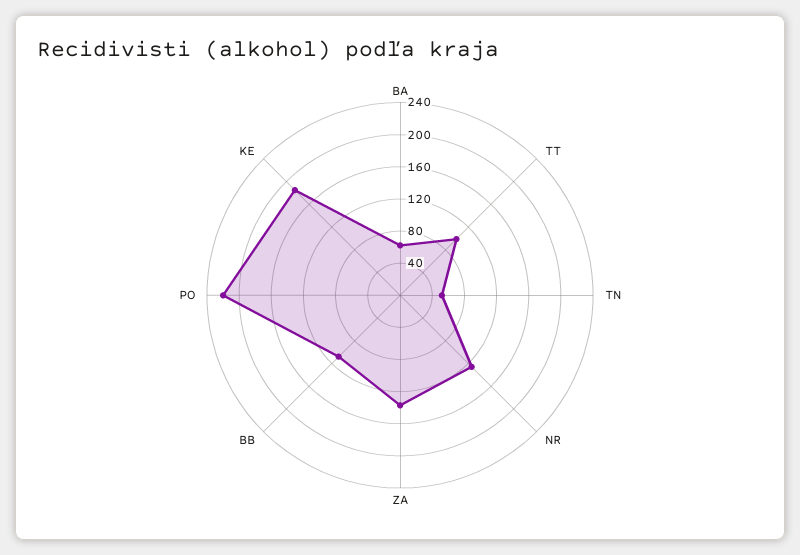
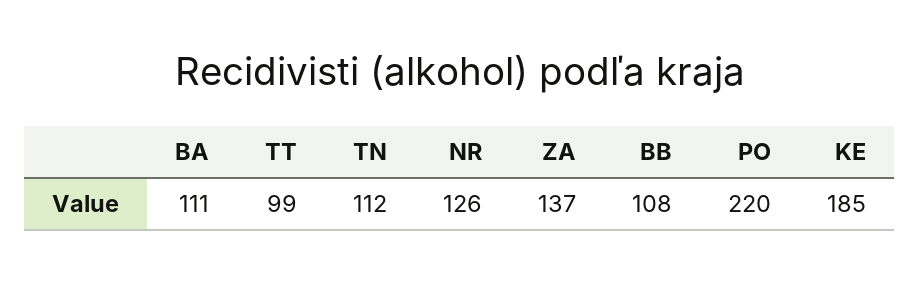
BA: 60 -> 111
TN: 50 -> 112

